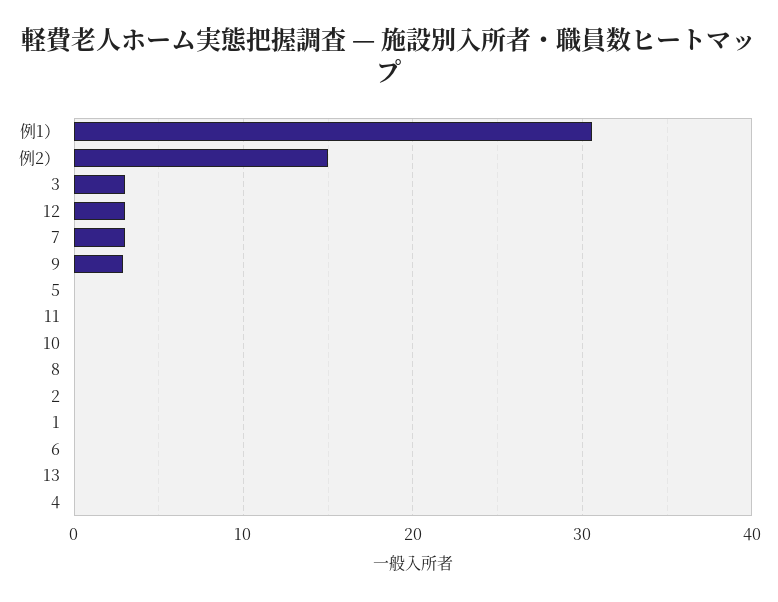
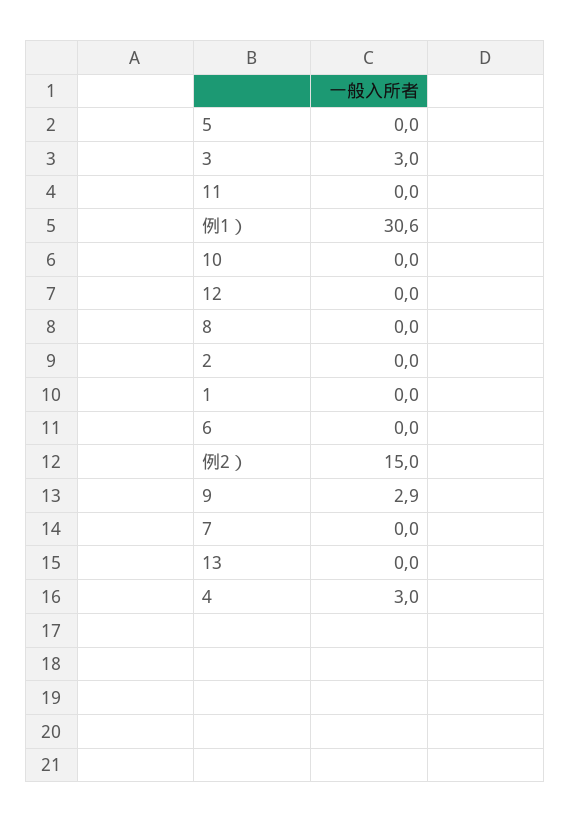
12: 3 -> 0
7: 3 -> 0
4: 0 -> 3

